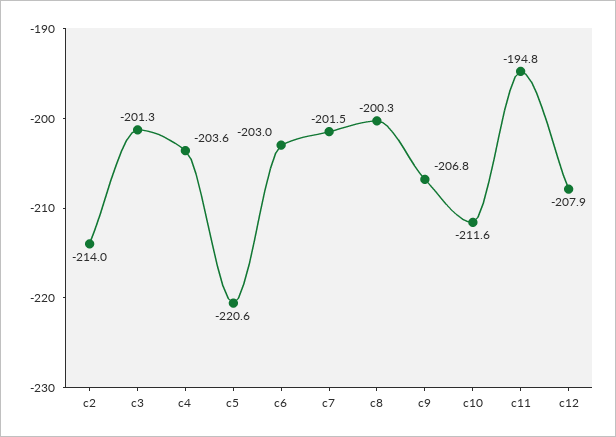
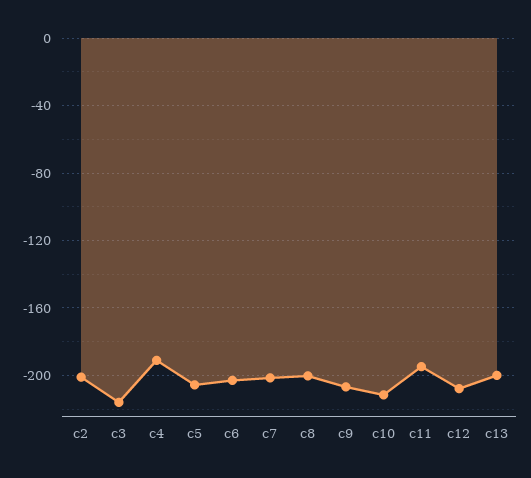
c2: -214 -> -200
c3: -201.3 -> -215
c4: -203.6 -> -190
c5: -220.6 -> -205
c13: none -> -200

